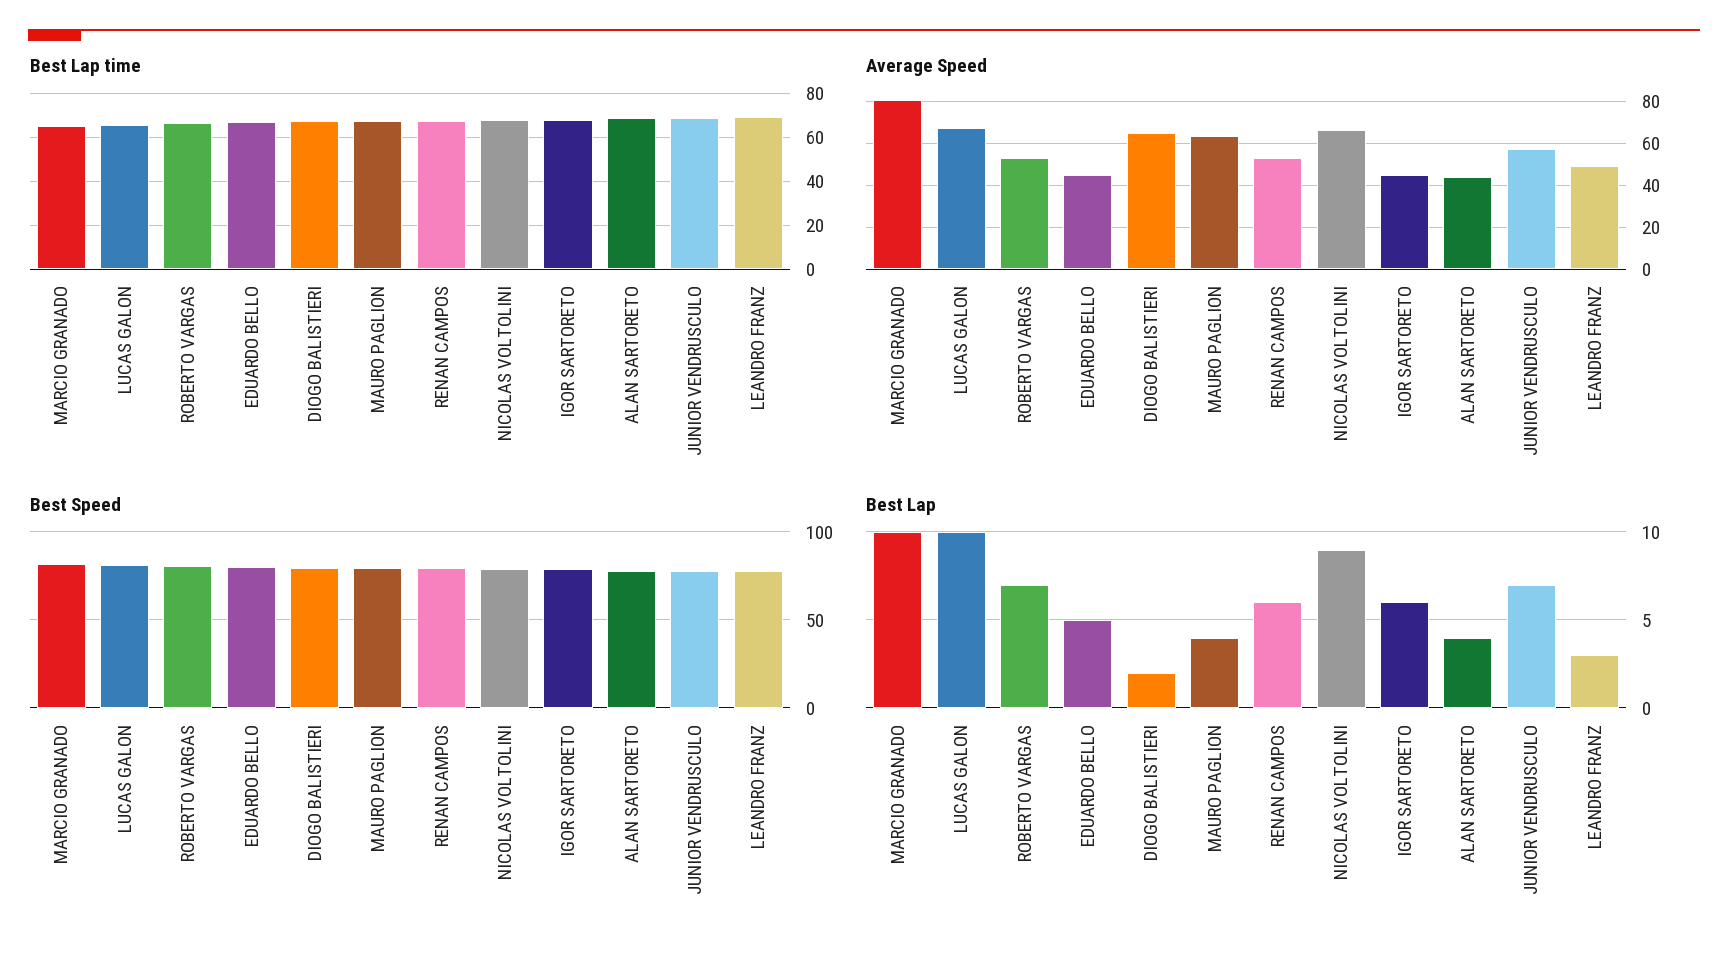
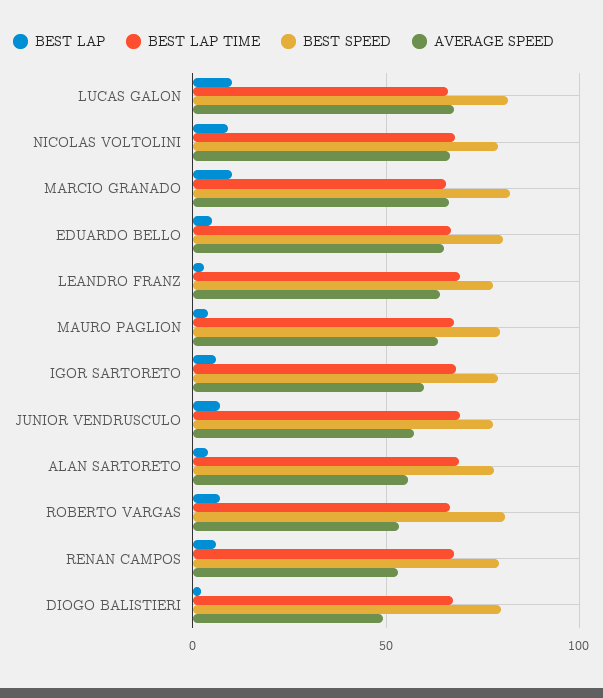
Average Speed, MARCIO GRANADO: 80 -> 65
Average Speed, EDUARDO BELLO: 45 -> 65
Average Speed, DIOGO BALISTIERI: 65 -> 50
Average Speed, IGOR SARTORETO: 45 -> 60
Average Speed, ALAN SARTORETO: 45 -> 55
Average Speed, LEANDRO FRANZ: 50 -> 65

